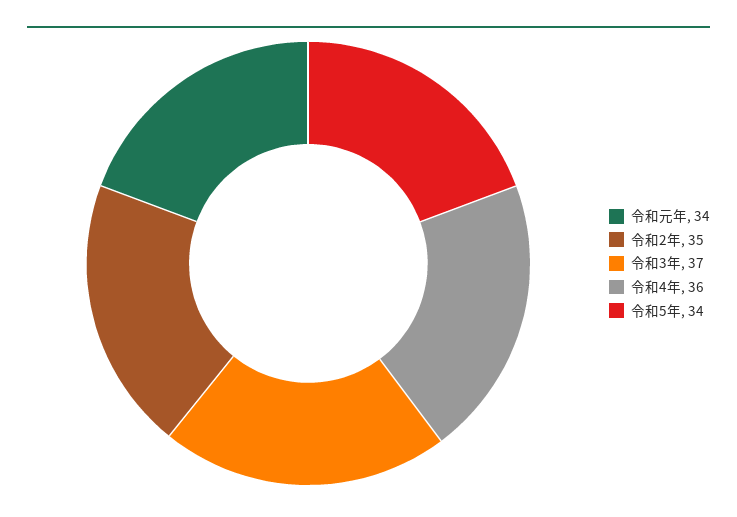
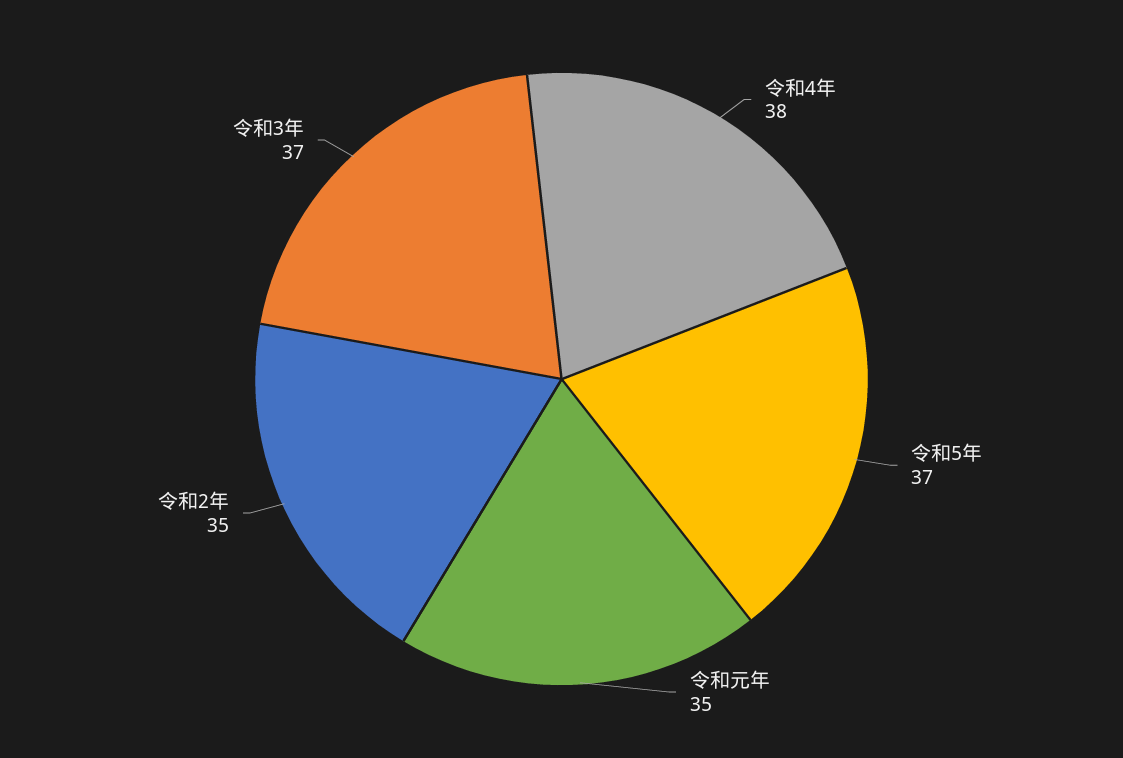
令和元年: 34 -> 35
令和4年: 36 -> 38
令和5年: 34 -> 37

